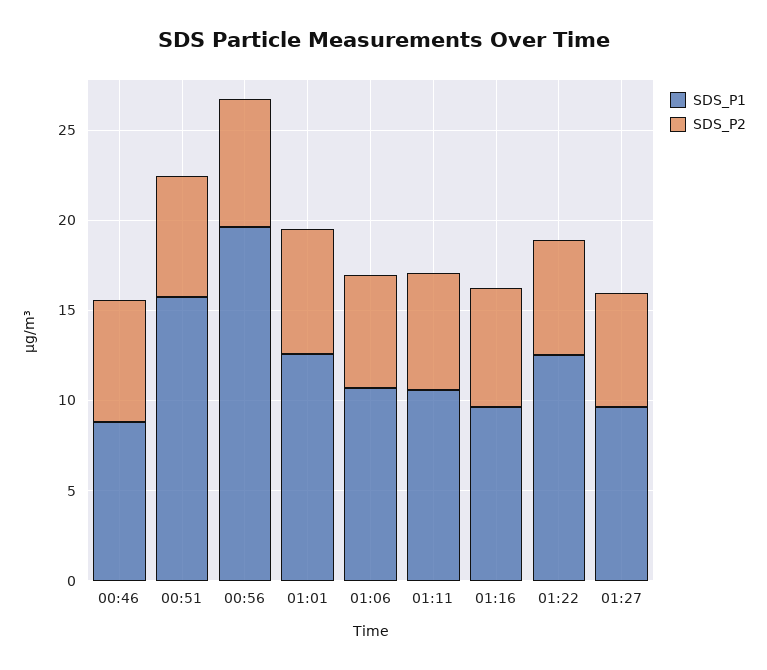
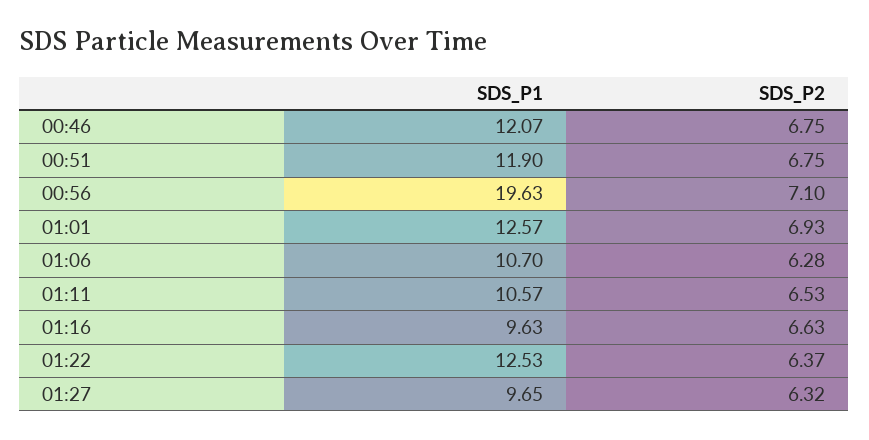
SDS_P1, 00:46: 9 -> 12.07
SDS_P1, 00:51: 16 -> 11.9

